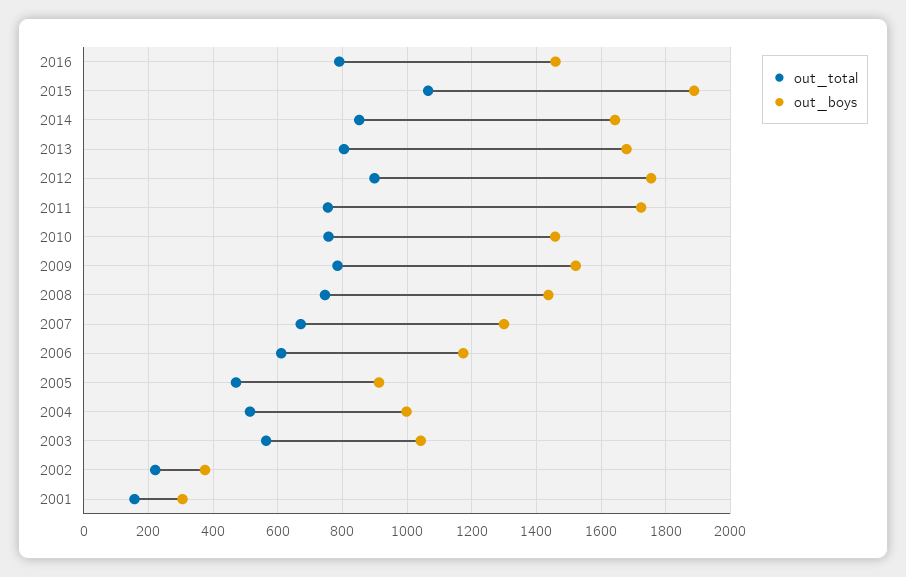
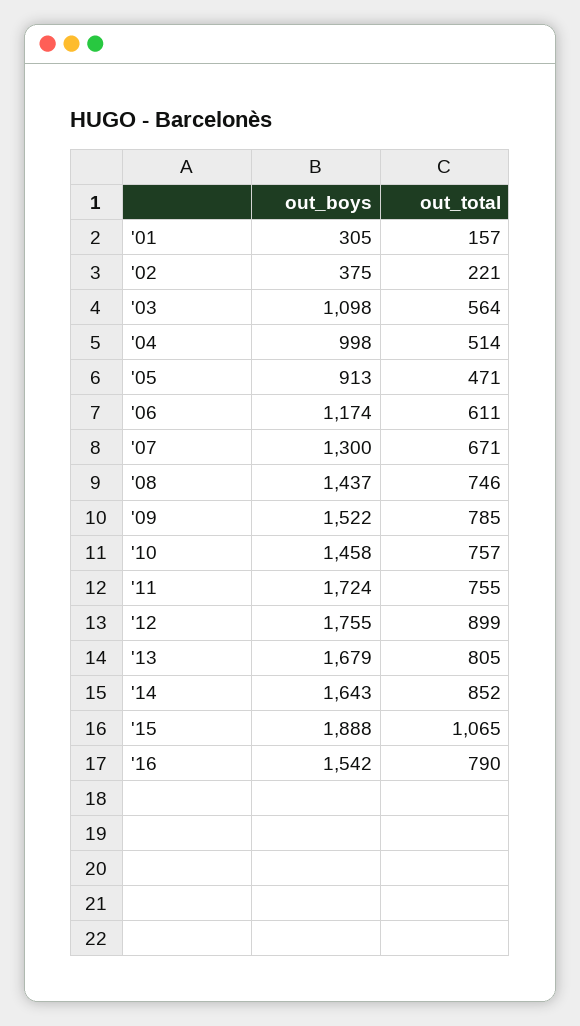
out_boys, 2016: 1460 -> 1542
out_boys, 2003: 1040 -> 1098

